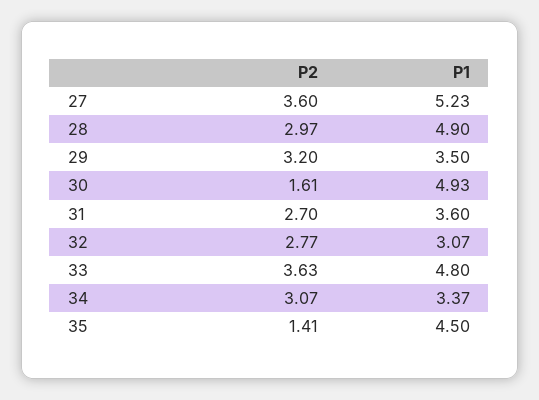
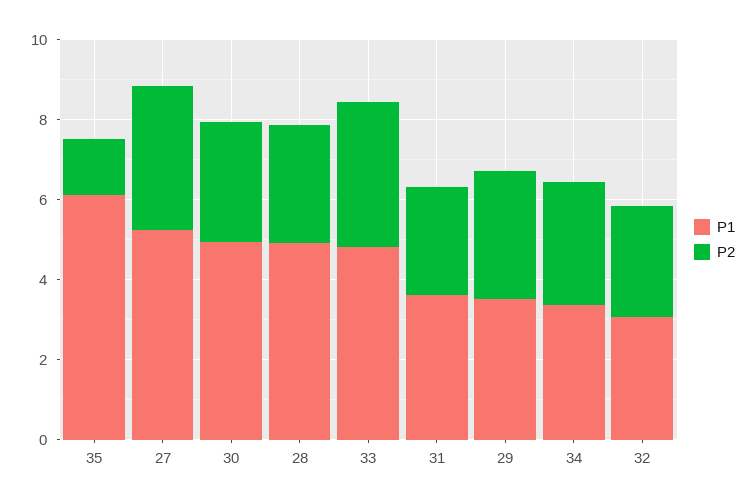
P2, 30: 1.61 -> 3
P1, 35: 4.5 -> 6

